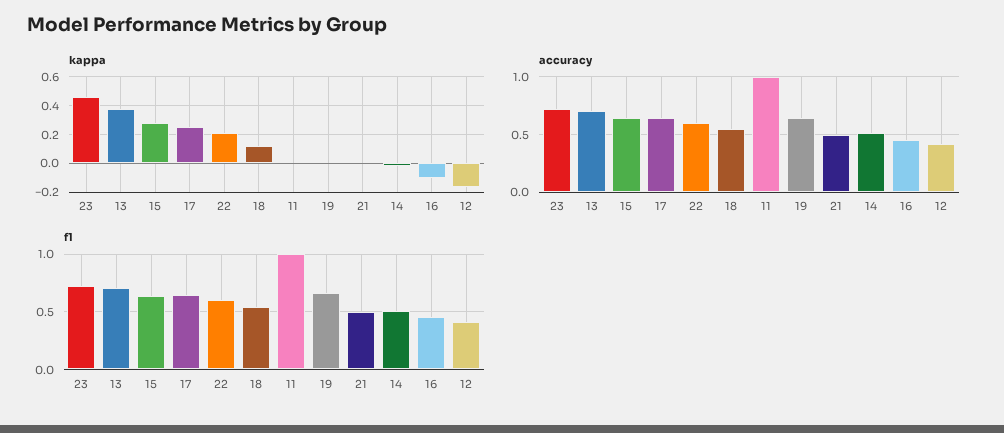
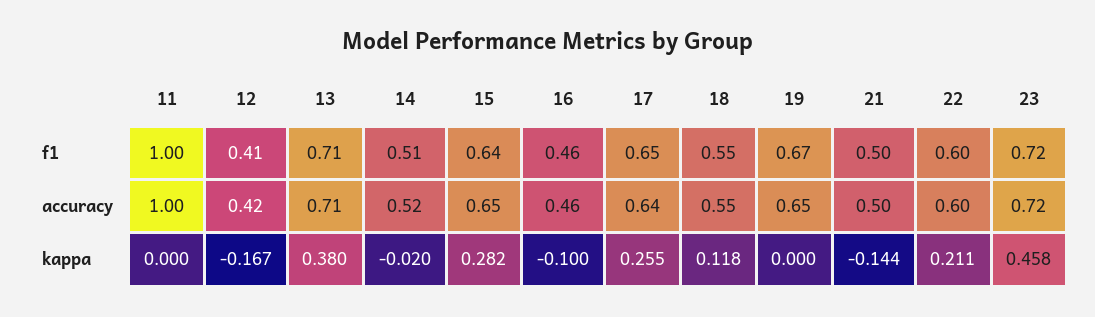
kappa, 21: 0 -> -0.144

